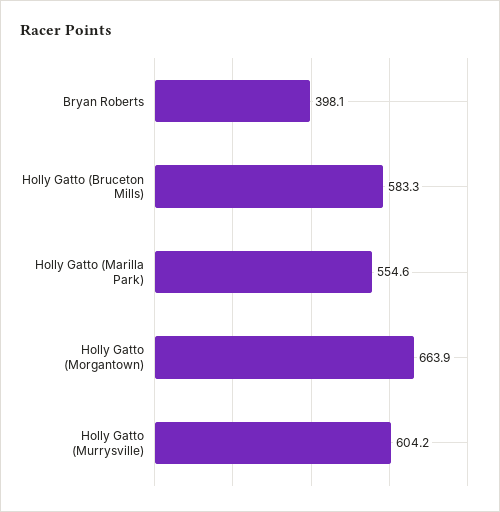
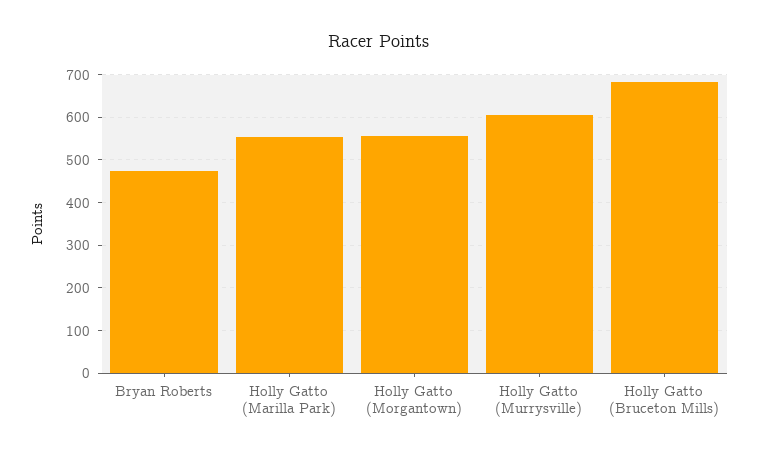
Bryan Roberts: 398.1 -> 480
Holly Gatto (Bruceton Mills): 583.3 -> 680
Holly Gatto (Morgantown): 663.9 -> 560

